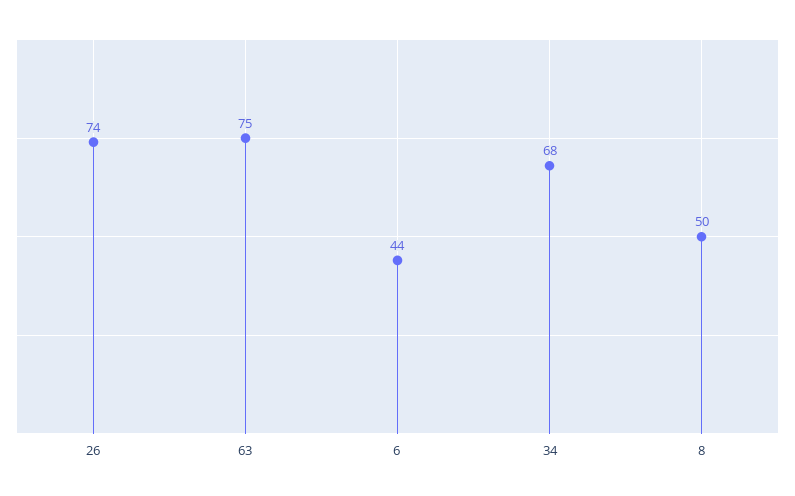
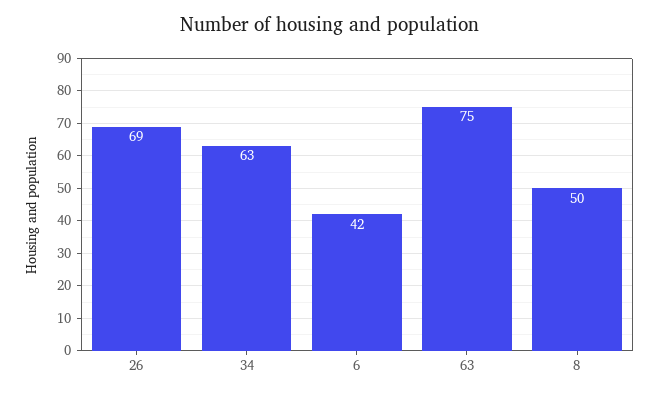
26: 74 -> 69
6: 44 -> 42
34: 68 -> 63

